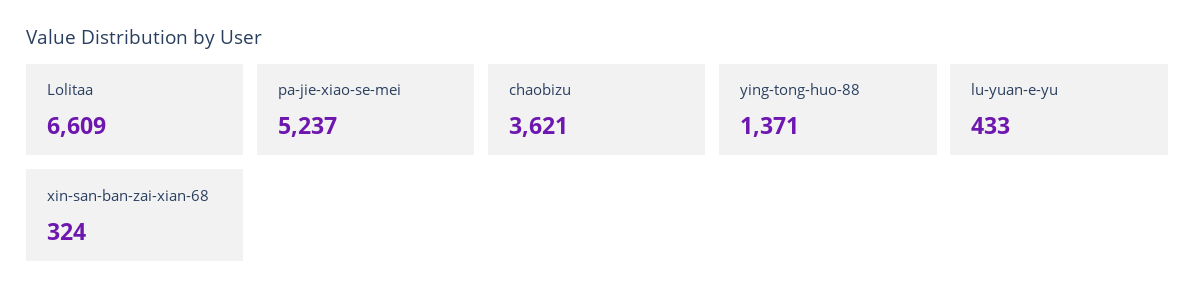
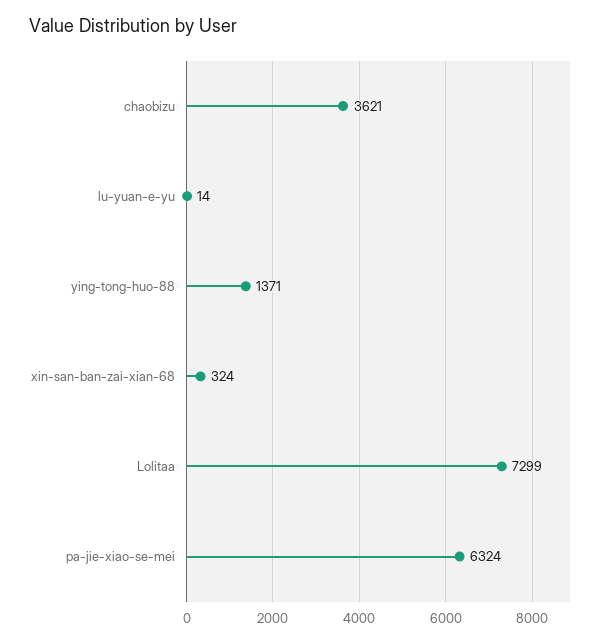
Lolitaa: 6609 -> 7299
pa-jie-xiao-se-mei: 5237 -> 6324
lu-yuan-e-yu: 433 -> 14

